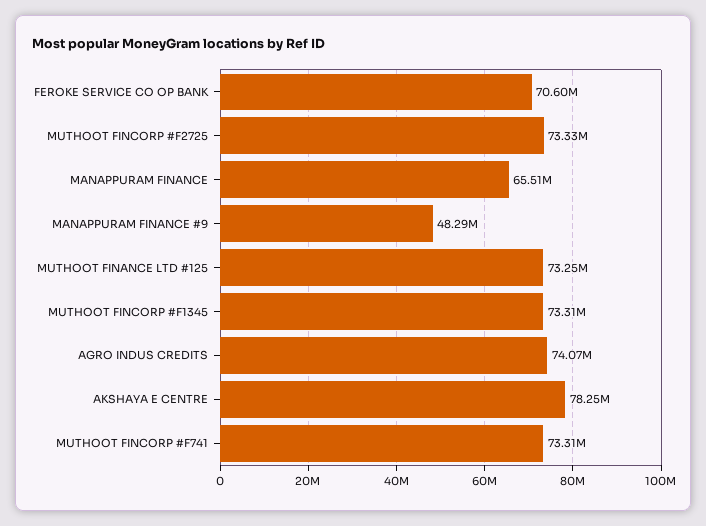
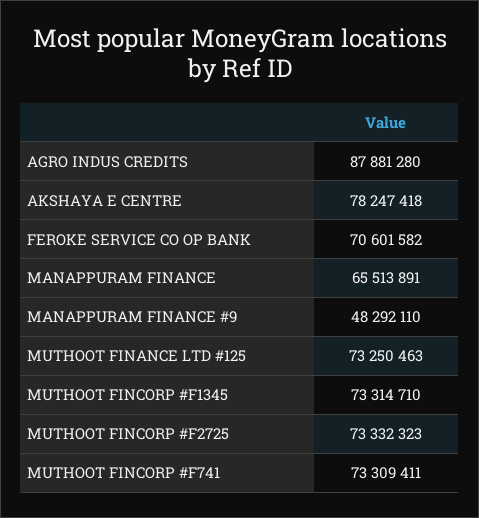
AGRO INDUS CREDITS: 74070000 -> 87881280

